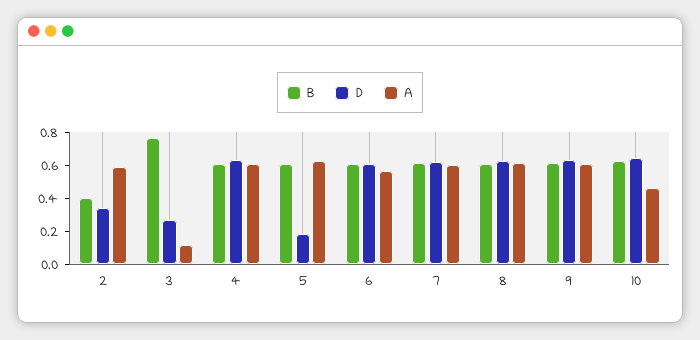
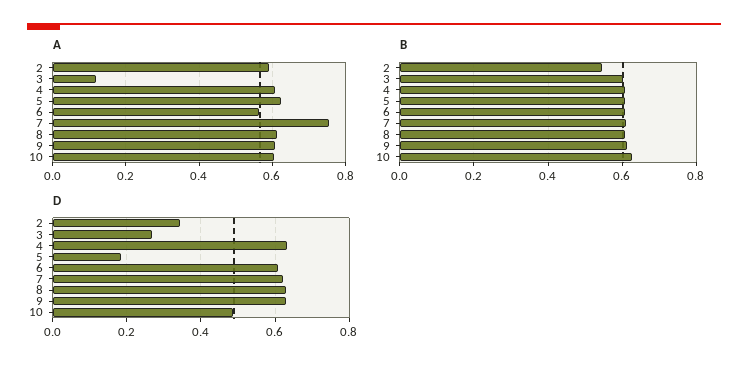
B, 2: 0.4 -> 0.54
B, 3: 0.75 -> 0.6
A, 7: 0.6 -> 0.76
D, 10: 0.65 -> 0.48
A, 10: 0.45 -> 0.6

